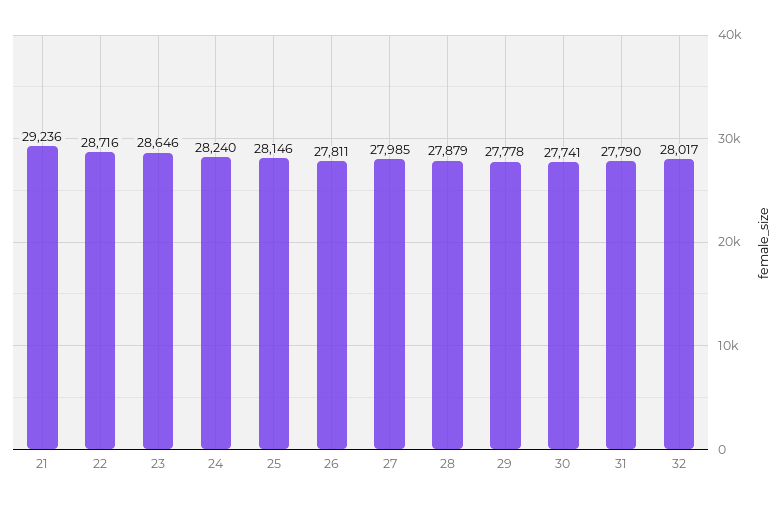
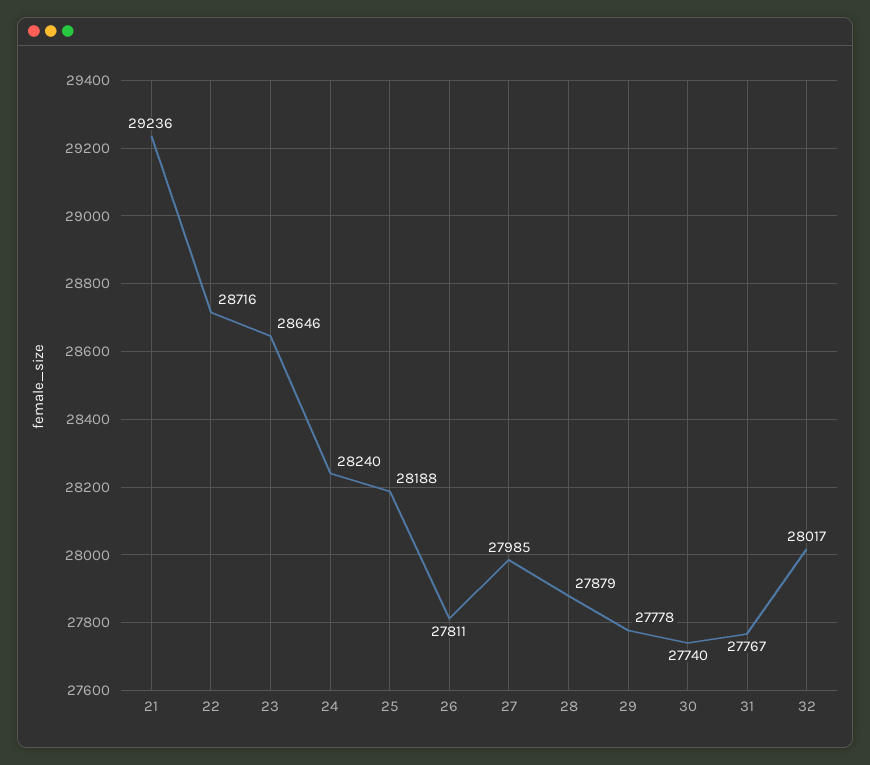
25: 28146 -> 28188
30: 27741 -> 27740
31: 27790 -> 27767

